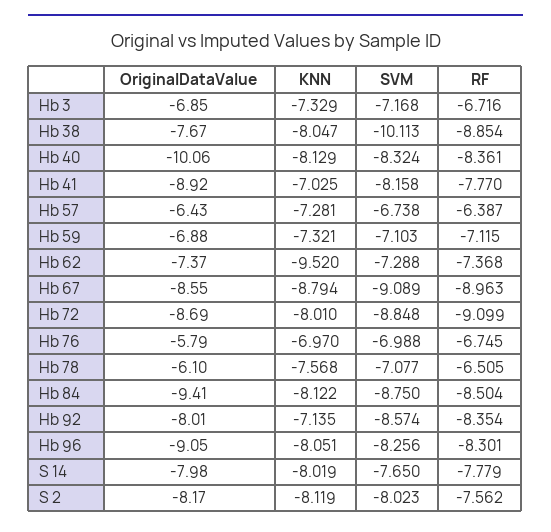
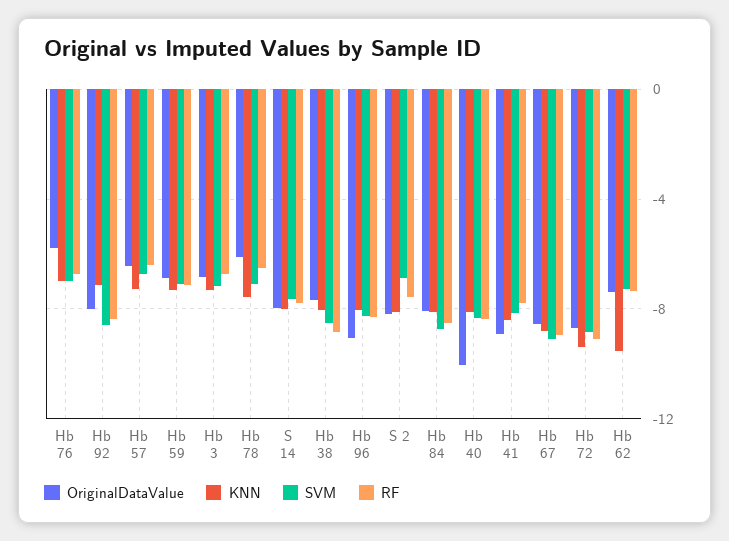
SVM, Hb 38: -10.113 -> -8.5
KNN, Hb 41: -7.025 -> -8.5
KNN, Hb 72: -8.01 -> -9.5
OriginalDataValue, Hb 84: -9.41 -> -8
SVM, S 2: -8.023 -> -7

